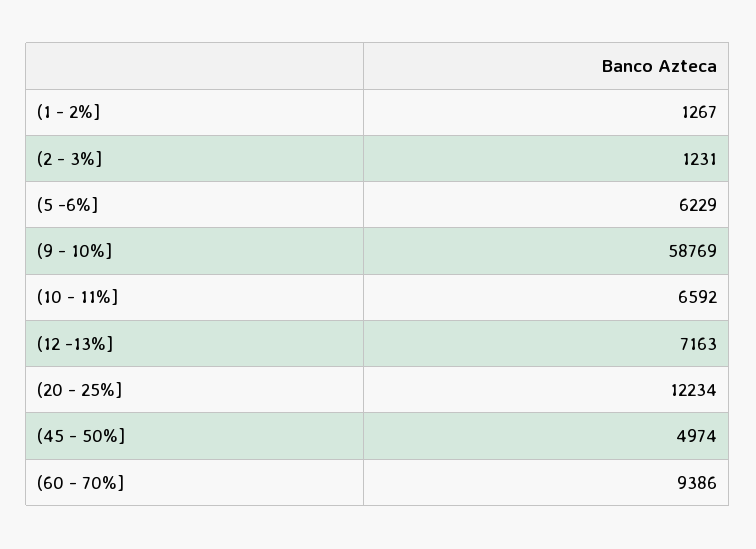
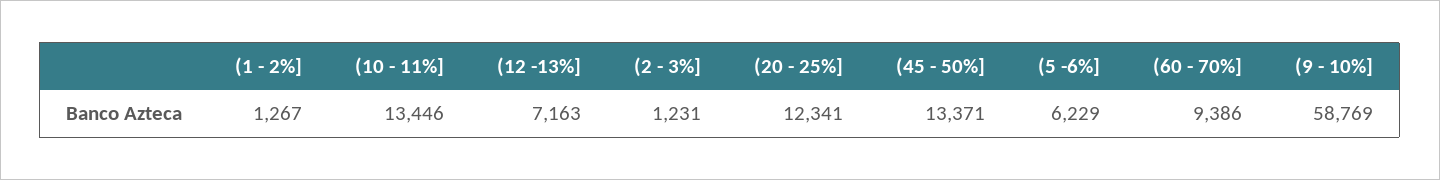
(10 - 11%]: 6592 -> 13446
(20 - 25%]: 12234 -> 12341
(45 - 50%]: 4974 -> 13371

